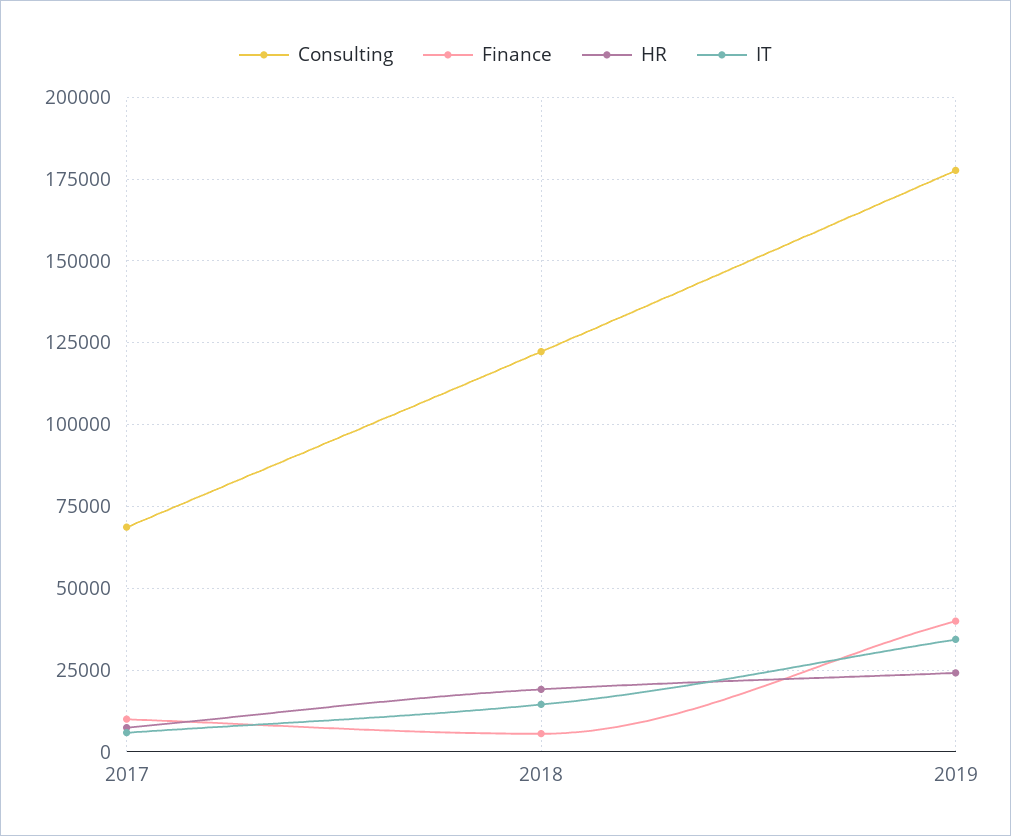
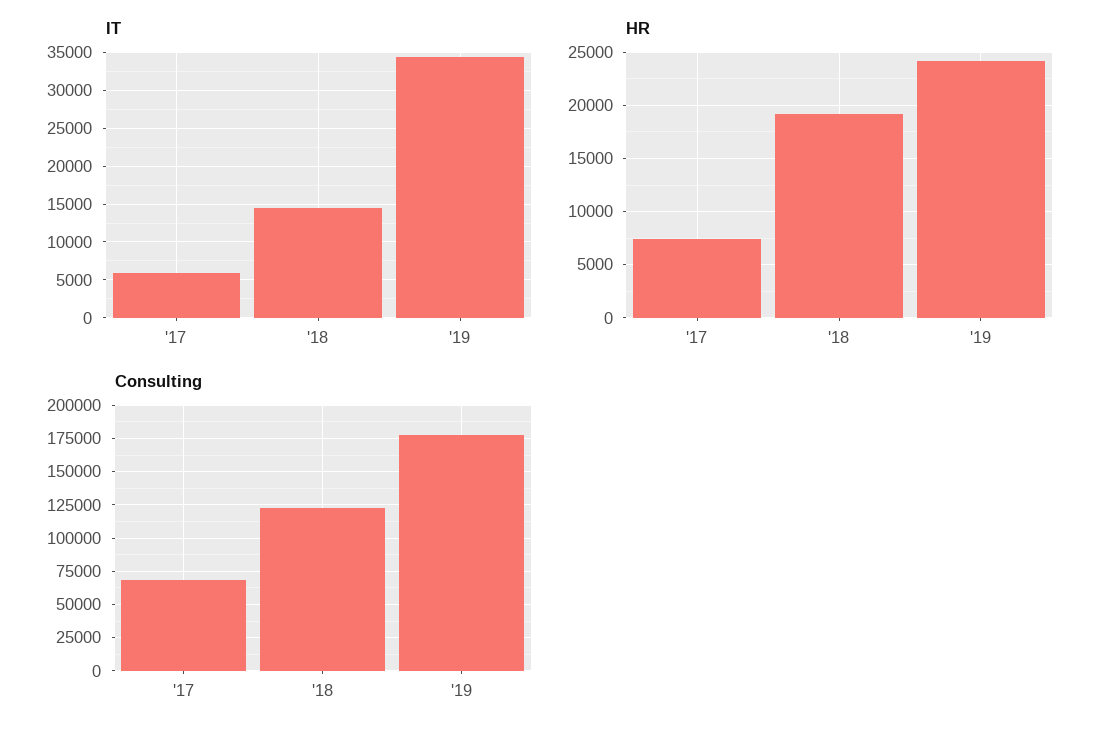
Finance, 2017: 10000 -> none
Finance, 2018: 5000 -> none
Finance, 2019: 40000 -> none

